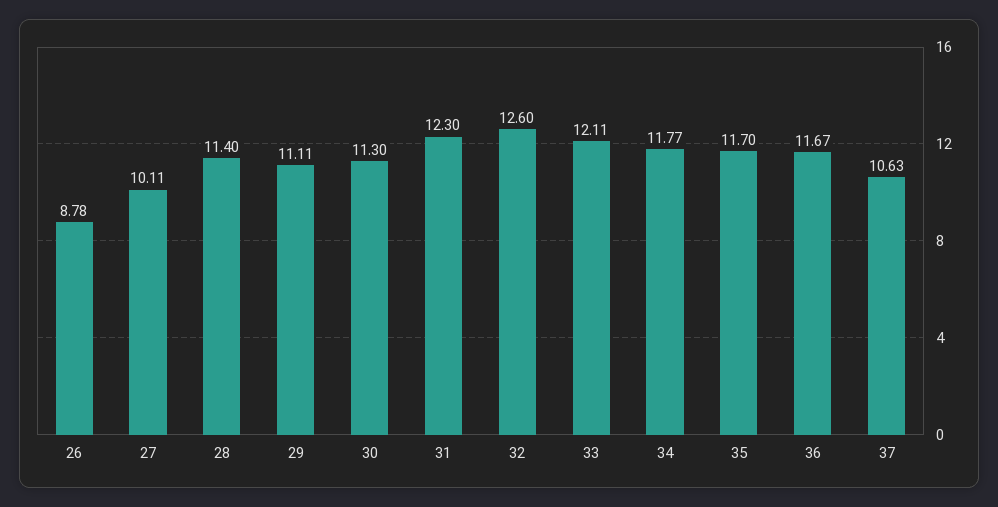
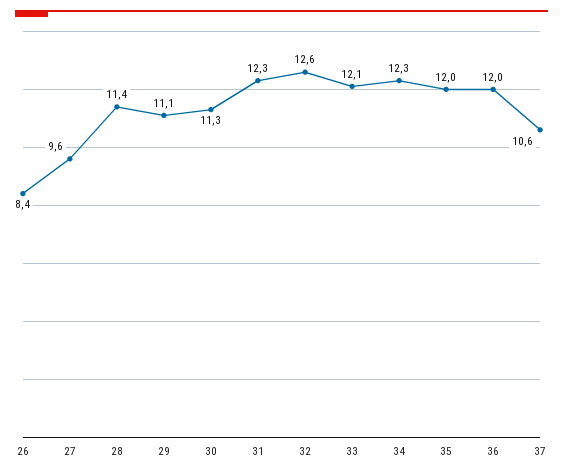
26: 8.78 -> 8.4
27: 10.11 -> 9.6
34: 11.77 -> 12.3
35: 11.7 -> 12
36: 11.67 -> 12

